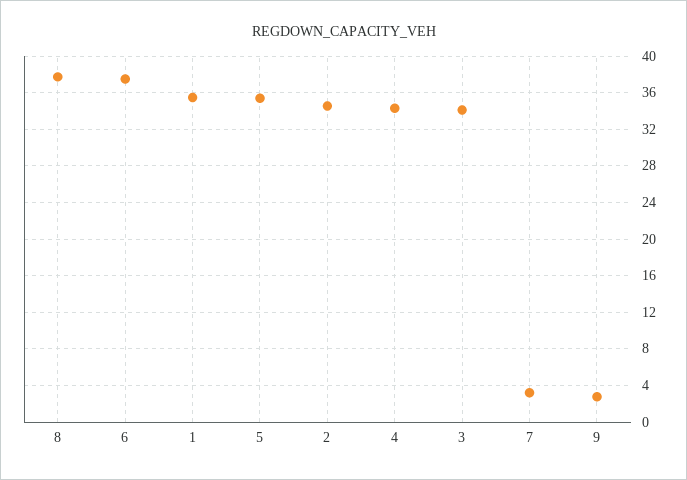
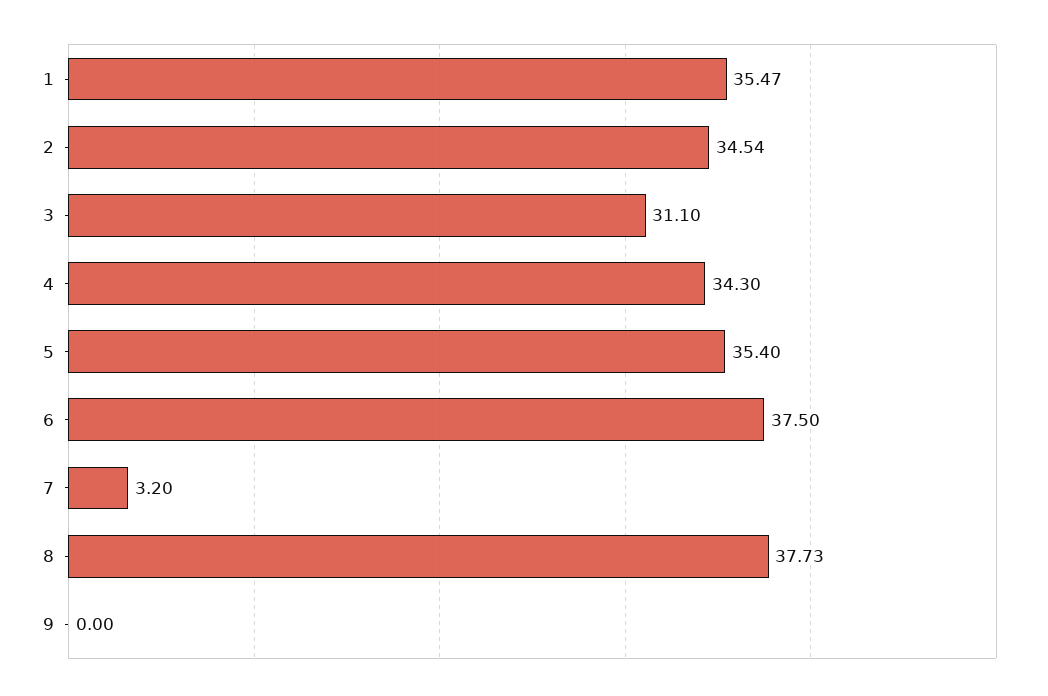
3: 34 -> 31.1
9: 3 -> 0

